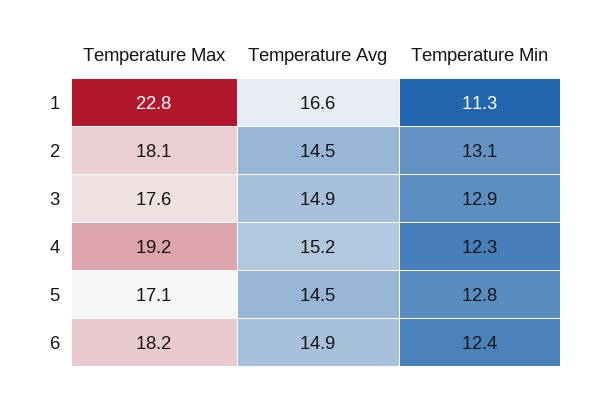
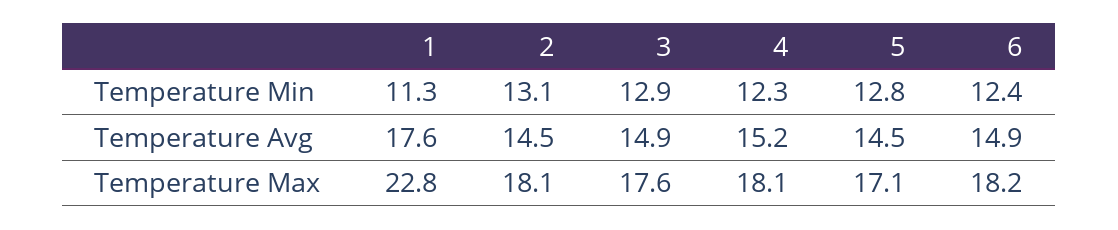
Temperature Avg, 1: 16.6 -> 17.6
Temperature Max, 4: 19.2 -> 18.1

